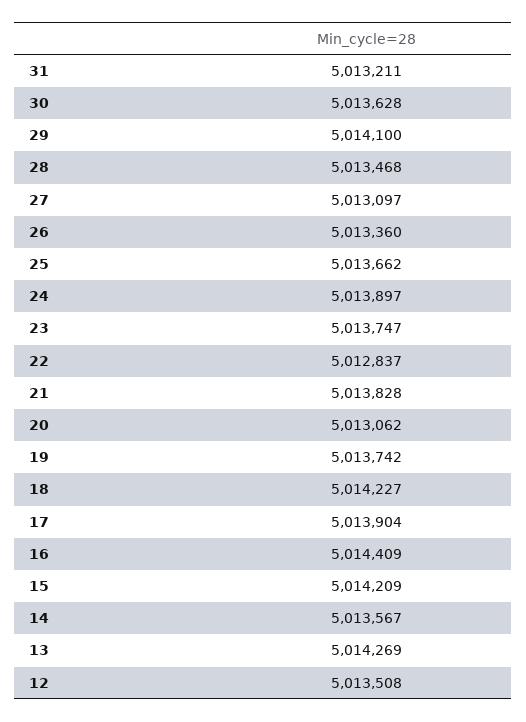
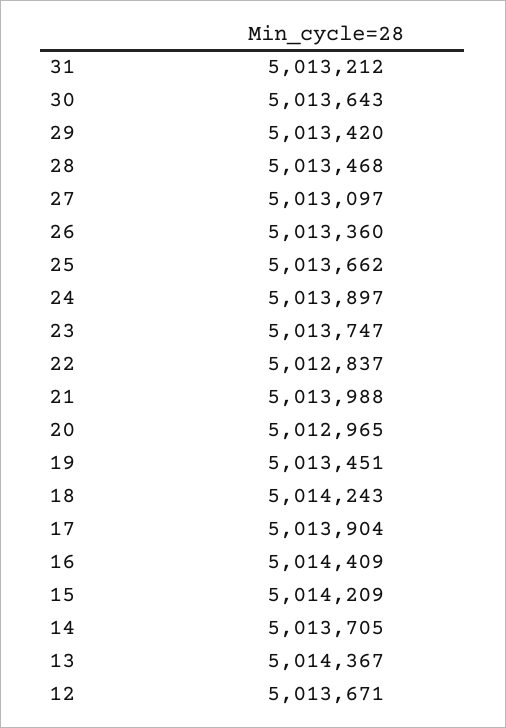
31: 5013211 -> 5013212
30: 5013628 -> 5013643
29: 5014100 -> 5013420
21: 5013828 -> 5013988
20: 5013062 -> 5012965
19: 5013742 -> 5013451
18: 5014227 -> 5014243
14: 5013567 -> 5013705
13: 5014269 -> 5014367
12: 5013508 -> 5013671

